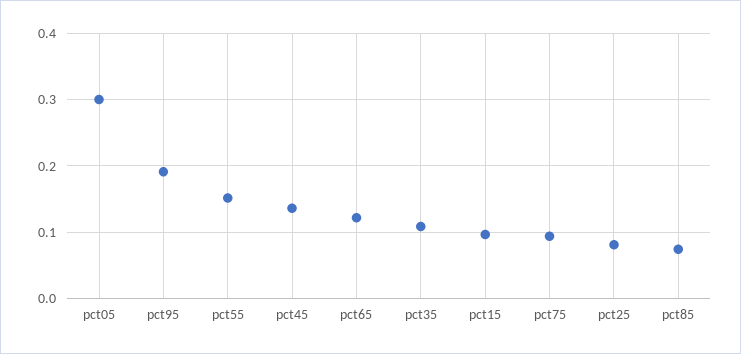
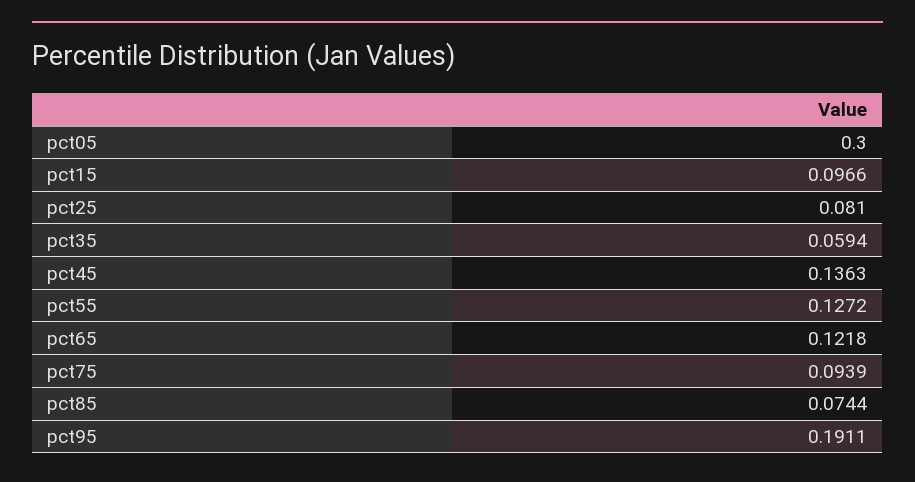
pct55: 0.15 -> 0.1272
pct35: 0.11 -> 0.0594

